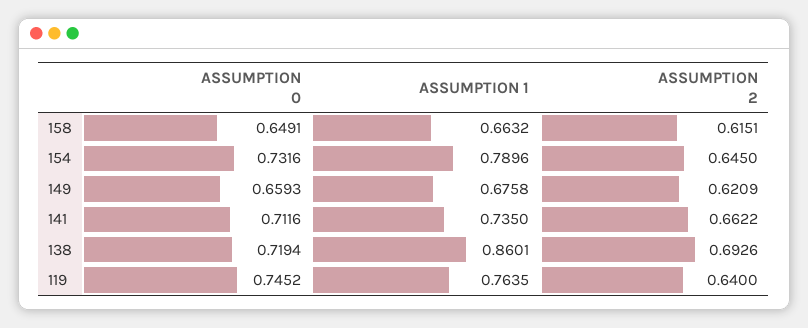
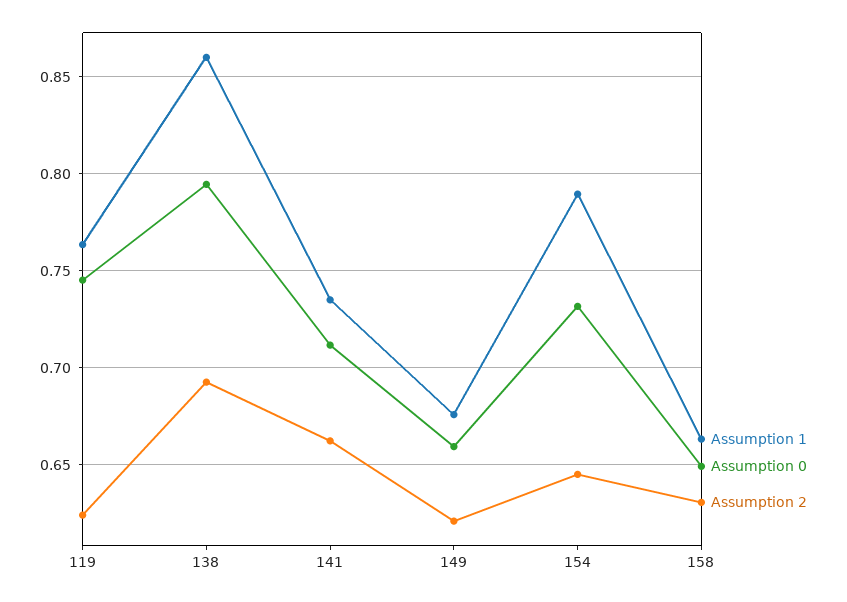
ASSUMPTION 2, 158: 0.6151 -> 0.63
ASSUMPTION 0, 138: 0.7194 -> 0.795
ASSUMPTION 2, 119: 0.64 -> 0.625

